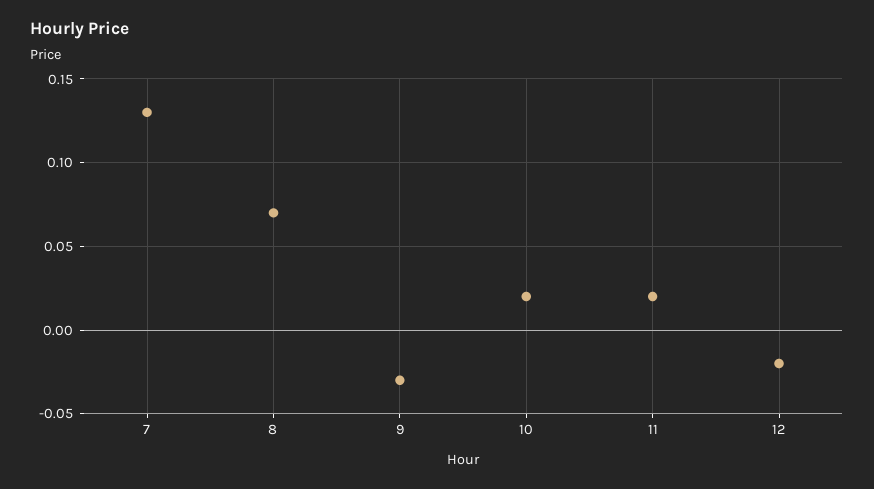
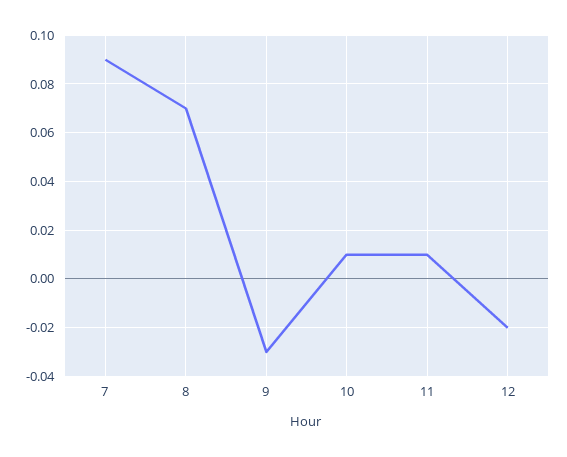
7: 0.13 -> 0.09
10: 0.02 -> 0.01
11: 0.02 -> 0.01

